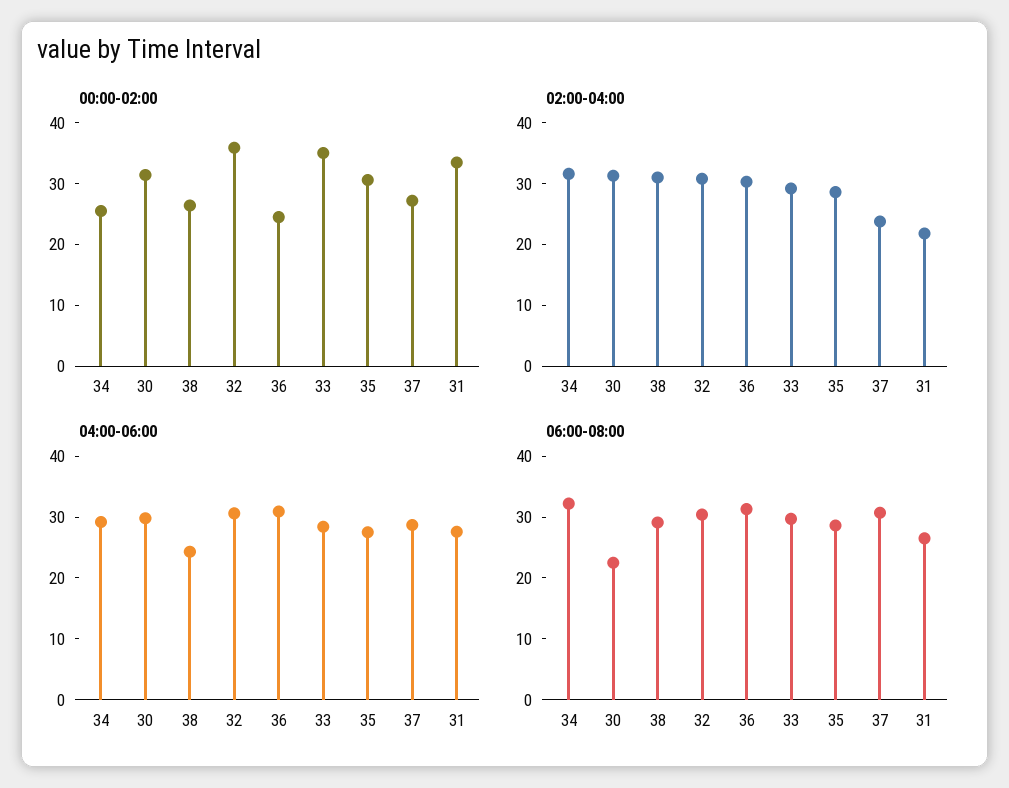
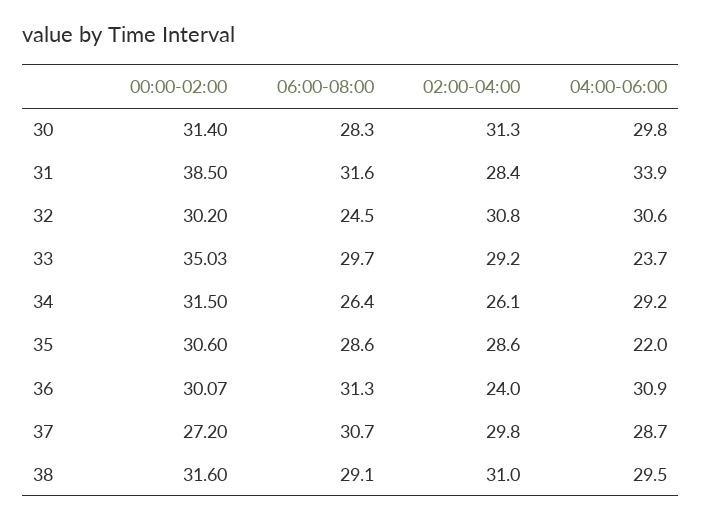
00:00-02:00, 34: 26 -> 31.5
00:00-02:00, 38: 26 -> 31.6
00:00-02:00, 32: 36 -> 30.2
00:00-02:00, 36: 24 -> 30.07
00:00-02:00, 31: 34 -> 38.5
02:00-04:00, 34: 32 -> 26.1
02:00-04:00, 36: 30 -> 24
02:00-04:00, 37: 24 -> 29.8
02:00-04:00, 31: 22 -> 28.4
04:00-06:00, 38: 24 -> 29.5
04:00-06:00, 33: 28 -> 23.7
04:00-06:00, 35: 28 -> 22
04:00-06:00, 31: 28 -> 33.9
06:00-08:00, 34: 32 -> 26.4
06:00-08:00, 30: 22 -> 28.3
06:00-08:00, 32: 30 -> 24.5
06:00-08:00, 31: 26 -> 31.6

